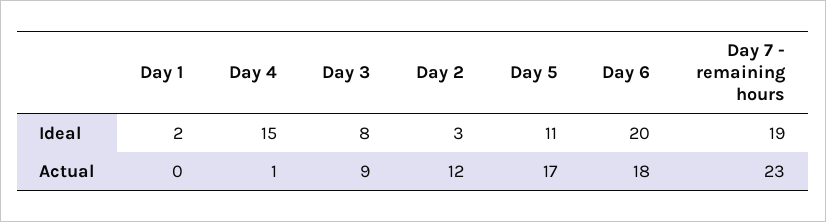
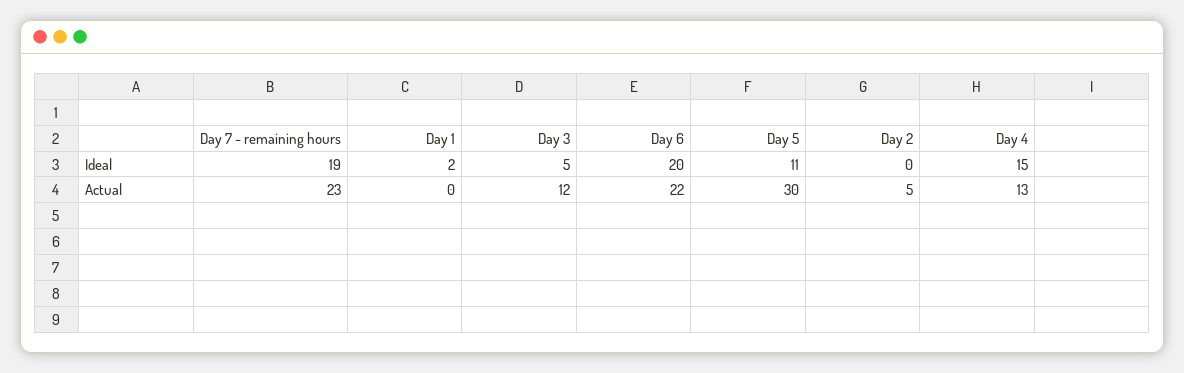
Day 3, Ideal: 8 -> 5
Day 2, Ideal: 3 -> 0
Day 4, Actual: 1 -> 13
Day 3, Actual: 9 -> 12
Day 2, Actual: 12 -> 5
Day 5, Actual: 17 -> 30
Day 6, Actual: 18 -> 22

